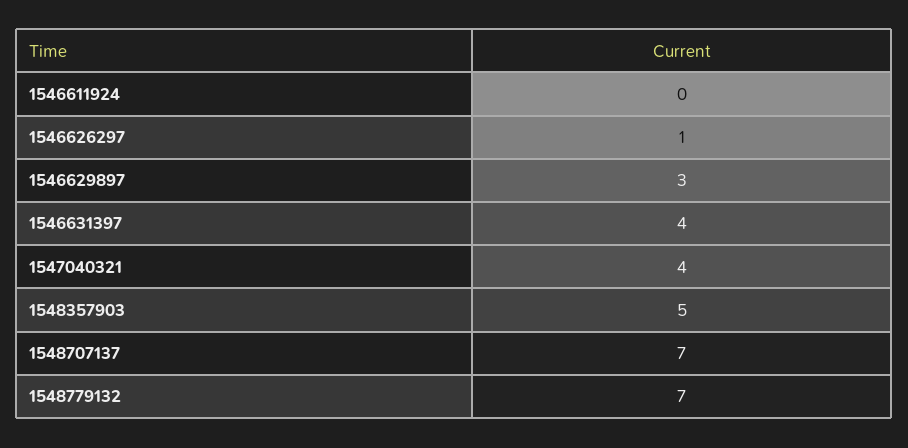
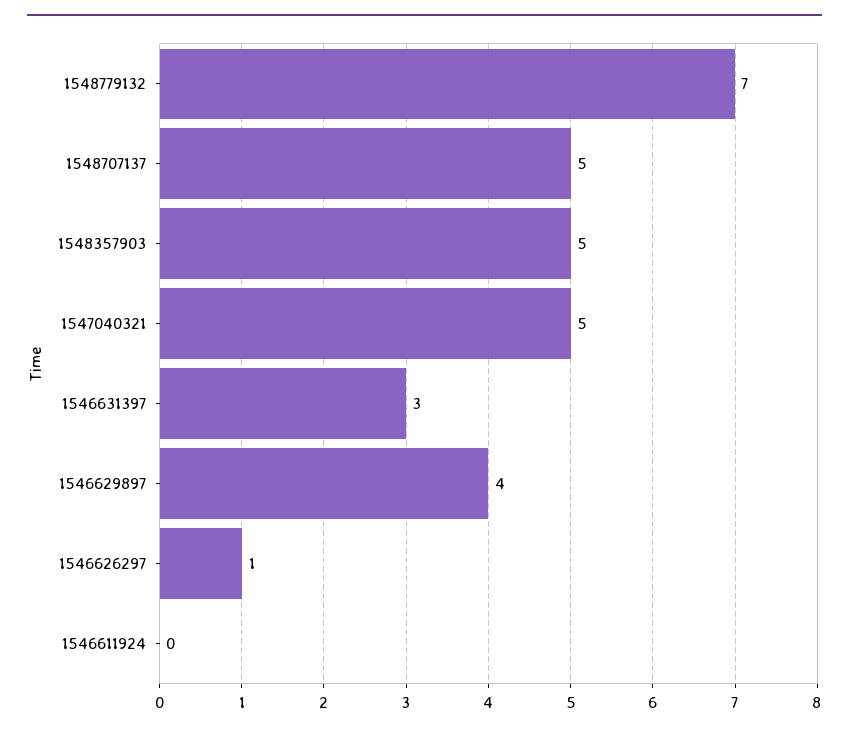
1546629897: 3 -> 4
1546631397: 4 -> 3
1547040321: 4 -> 5
1548707137: 7 -> 5

